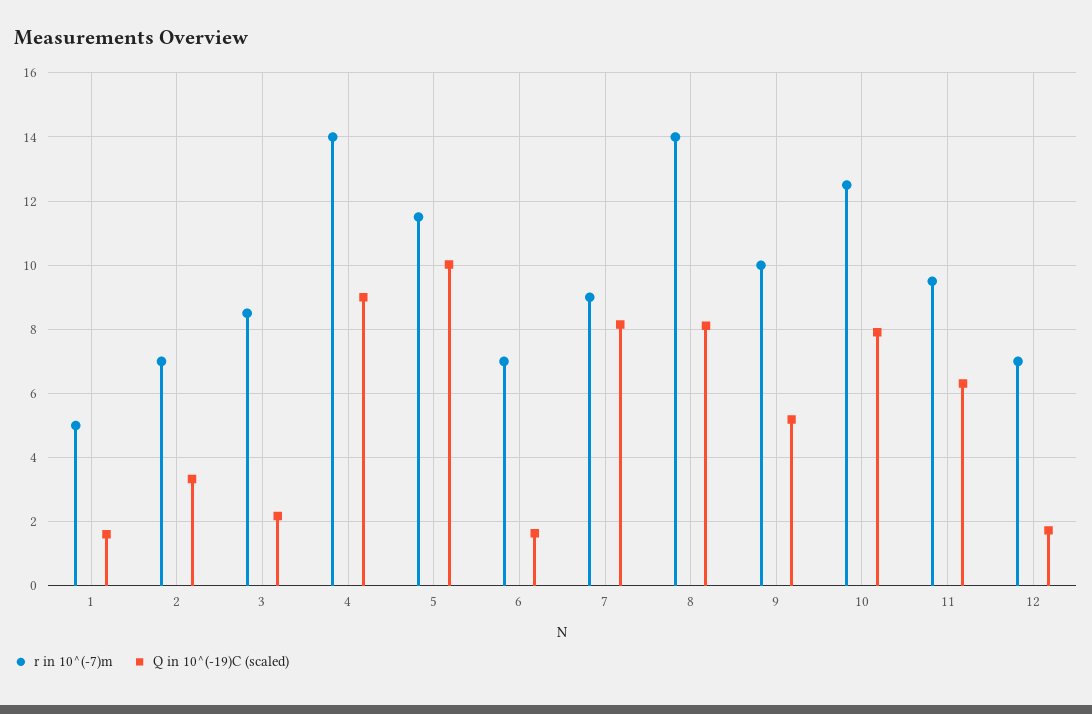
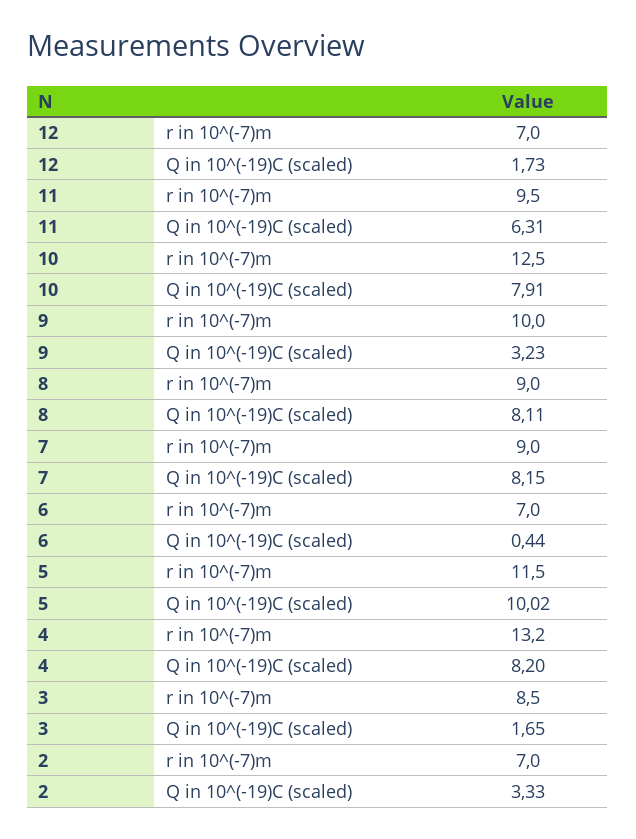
r in 10^(-7)m, 1: 5 -> none
Q in 10^(-19)C (scaled), 1: 1.6 -> none
Q in 10^(-19)C (scaled), 3: 2.2 -> 1.65
r in 10^(-7)m, 4: 14 -> 13.2
Q in 10^(-19)C (scaled), 4: 9 -> 8.2
Q in 10^(-19)C (scaled), 6: 1.6 -> 0.44
r in 10^(-7)m, 8: 14 -> 9
Q in 10^(-19)C (scaled), 9: 5.2 -> 3.23

